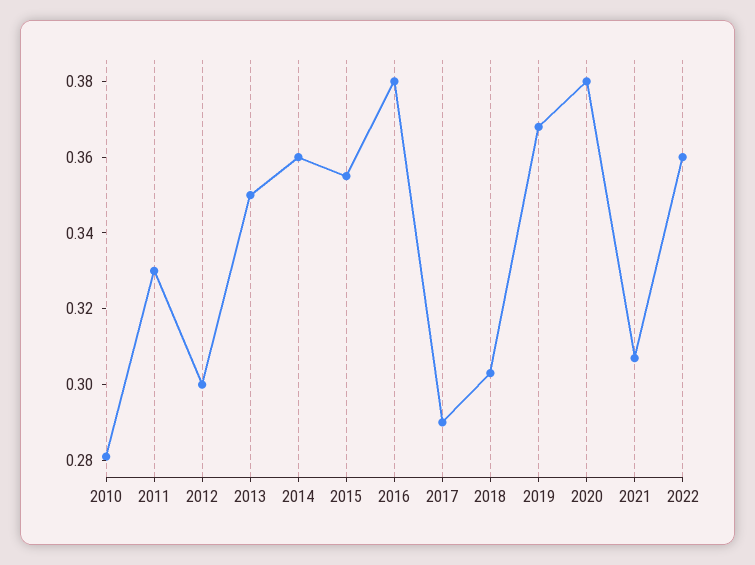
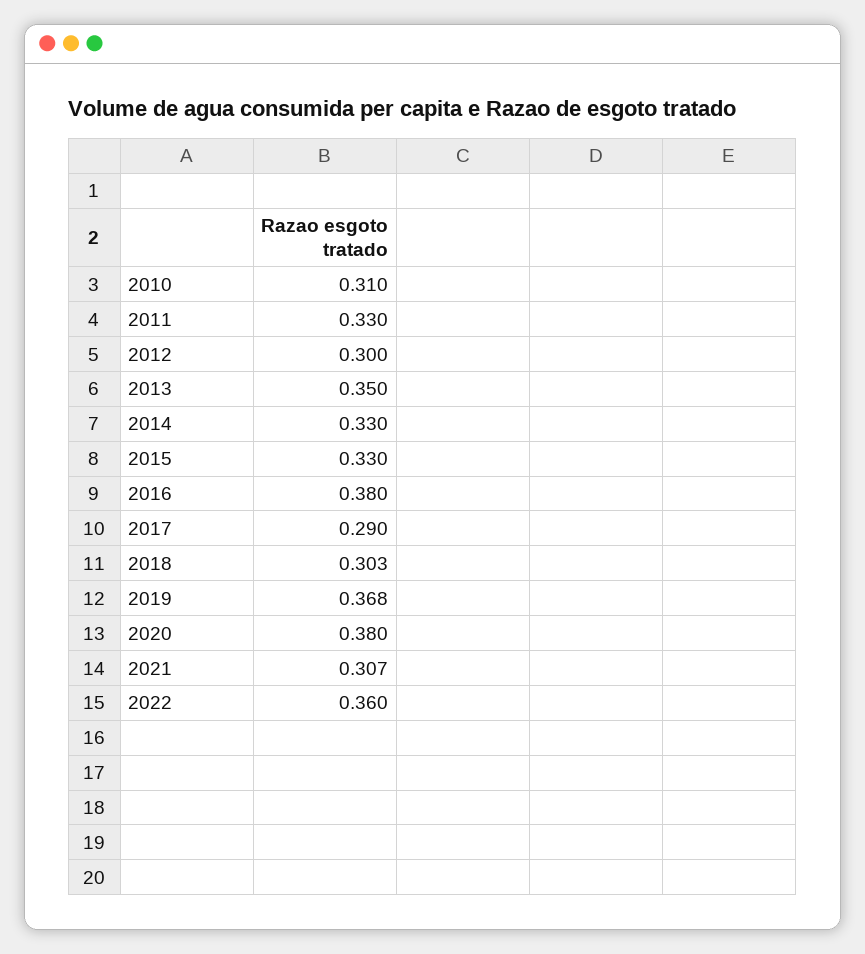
2010: 0.28 -> 0.31
2014: 0.36 -> 0.33
2015: 0.355 -> 0.33

